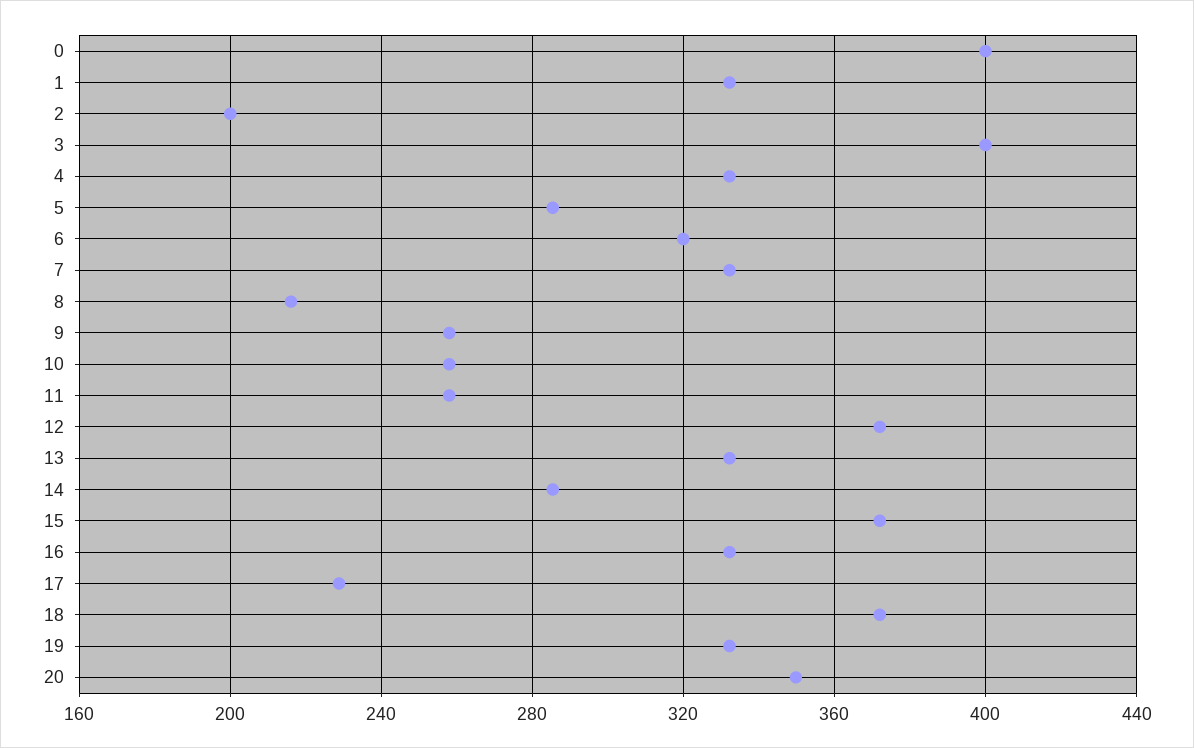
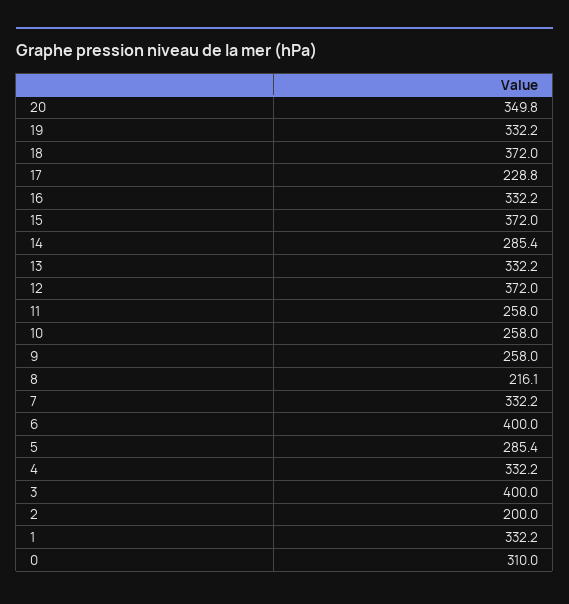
0: 400 -> 310
6: 320 -> 400

